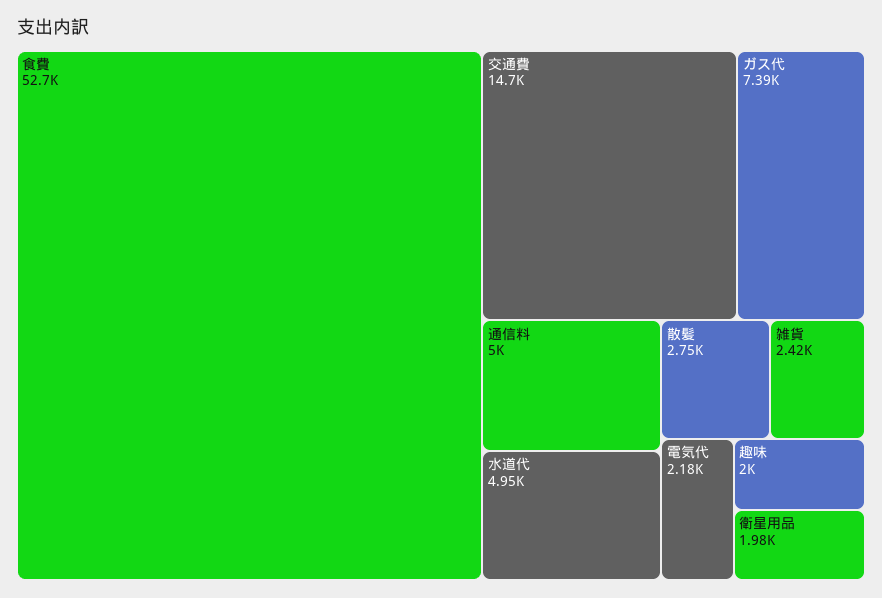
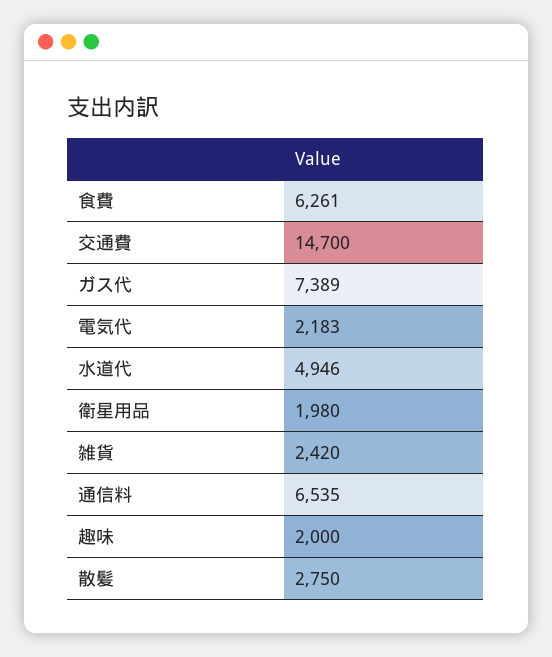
食費: 52700 -> 6261
通信料: 5000 -> 6535

